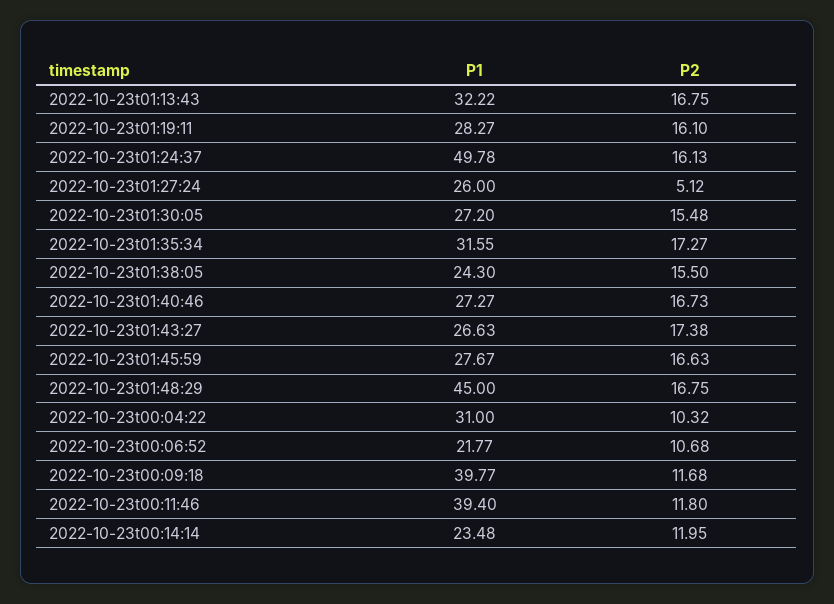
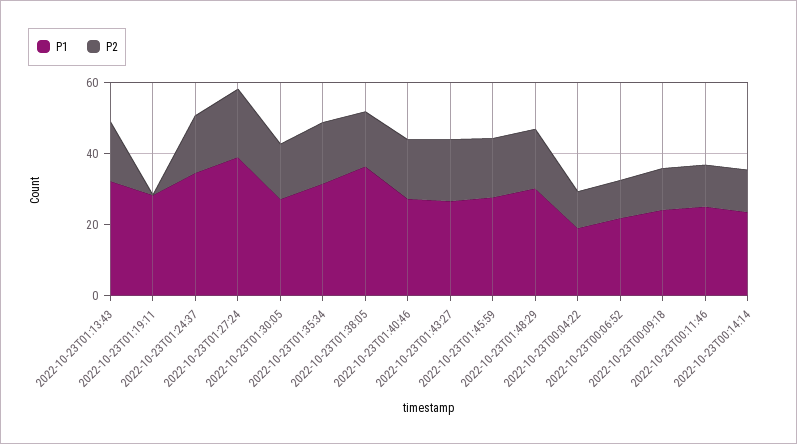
P2, 2022-10-23t01:19:11: 16.1 -> 0
P1, 2022-10-23t01:24:37: 49.78 -> 35
P1, 2022-10-23t01:27:24: 26 -> 40
P2, 2022-10-23t01:27:24: 5.12 -> 20
P1, 2022-10-23t01:38:05: 24.3 -> 35
P1, 2022-10-23t01:48:29: 45 -> 30
P1, 2022-10-23t00:04:22: 31 -> 20
P1, 2022-10-23t00:09:18: 39.77 -> 25
P1, 2022-10-23t00:11:46: 39.4 -> 25

